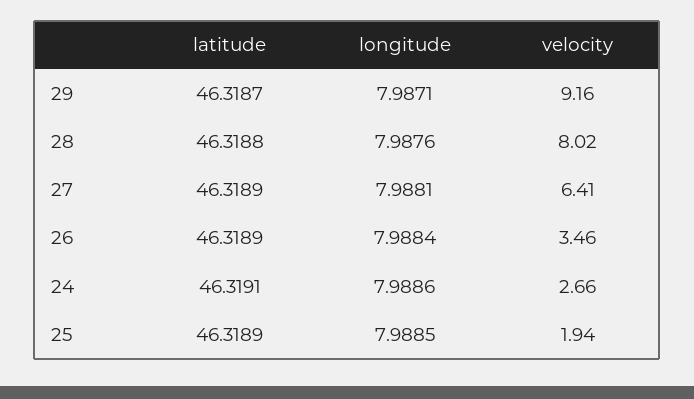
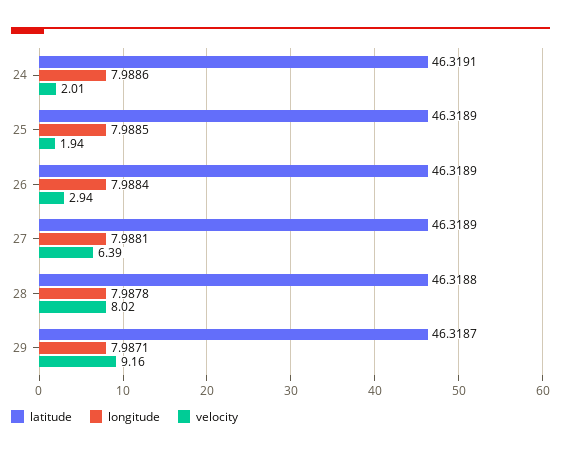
longitude, 28: 7.9876 -> 7.9878
velocity, 27: 6.41 -> 6.39
velocity, 26: 3.46 -> 2.94
velocity, 24: 2.66 -> 2.01

